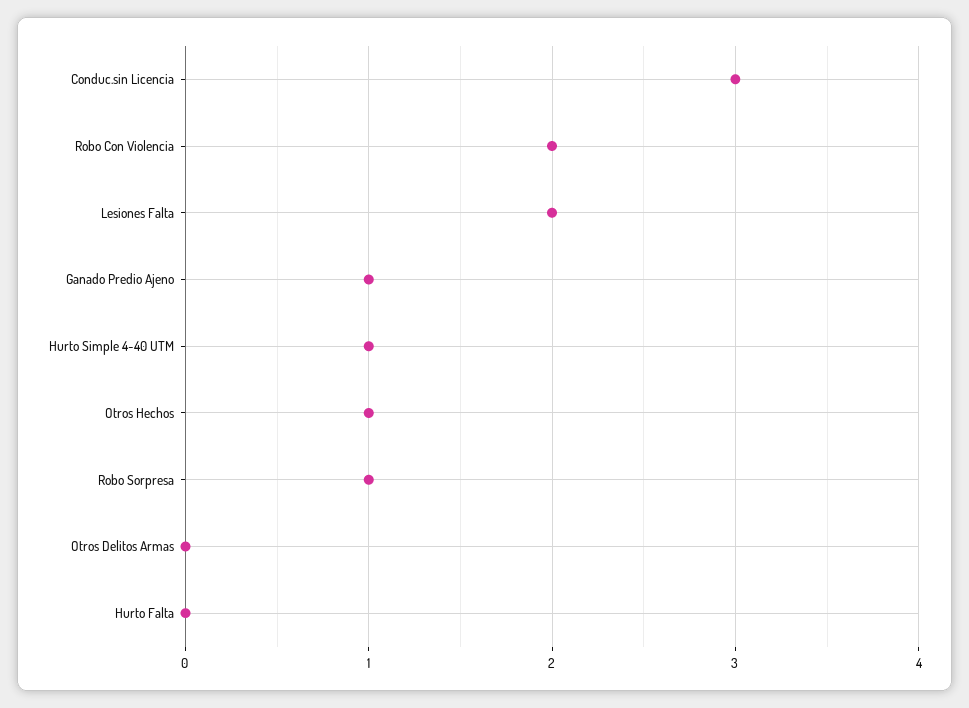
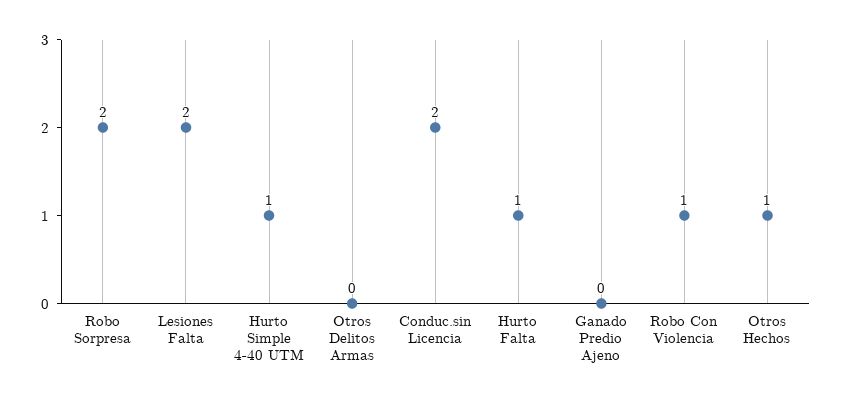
Conduc.sin Licencia: 3 -> 2
Robo Con Violencia: 2 -> 1
Ganado Predio Ajeno: 1 -> 0
Robo Sorpresa: 1 -> 2
Hurto Falta: 0 -> 1

